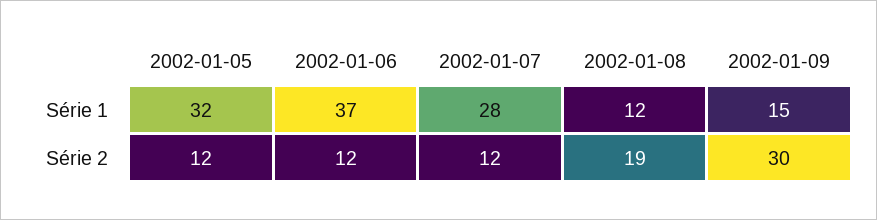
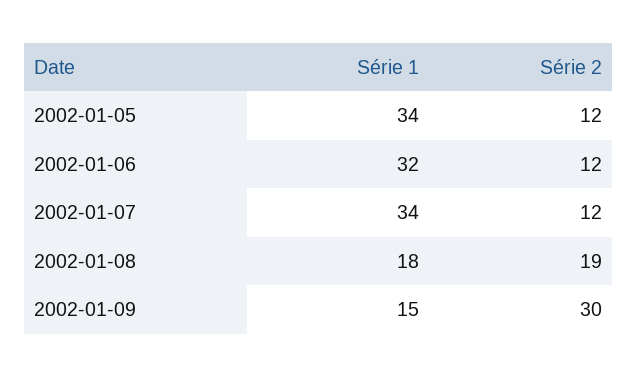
2002-01-05, Série 1: 32 -> 34
2002-01-06, Série 1: 37 -> 32
2002-01-07, Série 1: 28 -> 34
2002-01-08, Série 1: 12 -> 18

